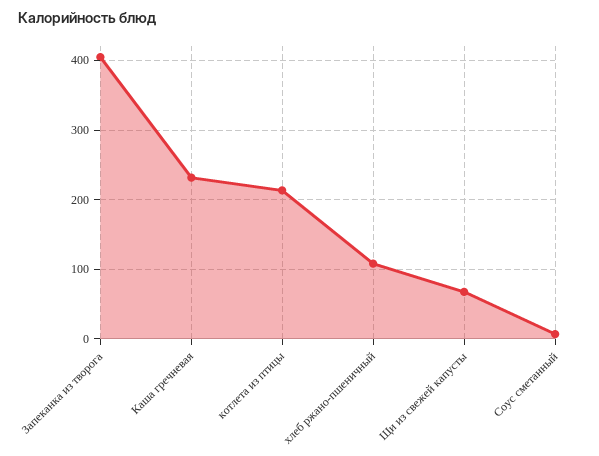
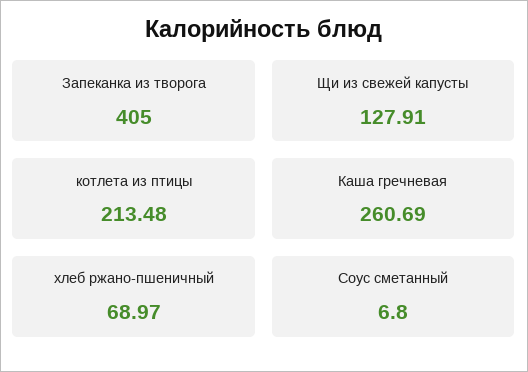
Каша гречневая: 230 -> 260.69
хлеб ржано-пшеничный: 110 -> 68.97
Щи из свежей капусты: 70 -> 127.91

